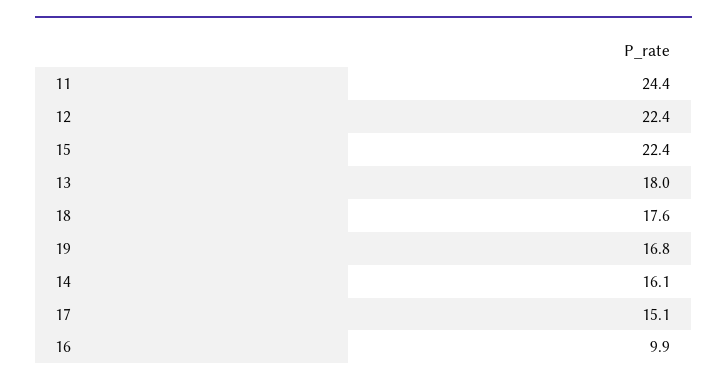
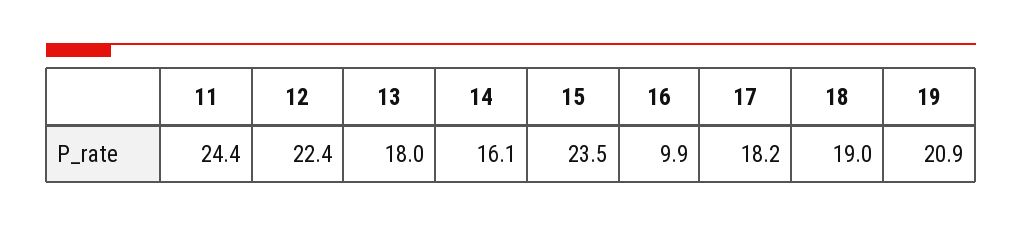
15: 22.4 -> 23.5
18: 17.6 -> 19
19: 16.8 -> 20.9
17: 15.1 -> 18.2

